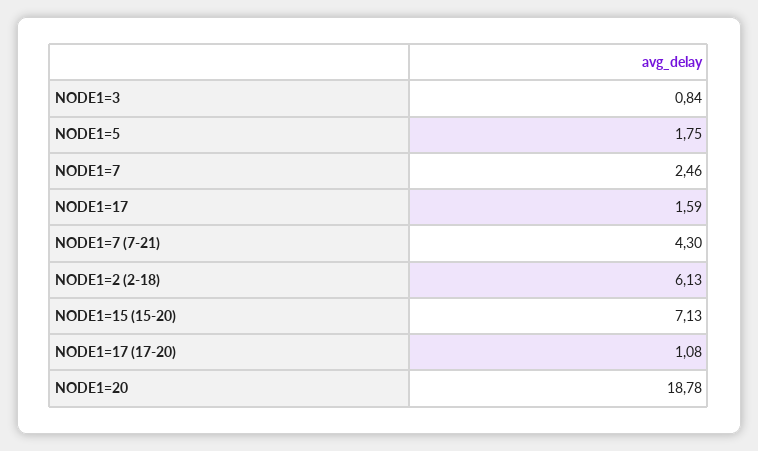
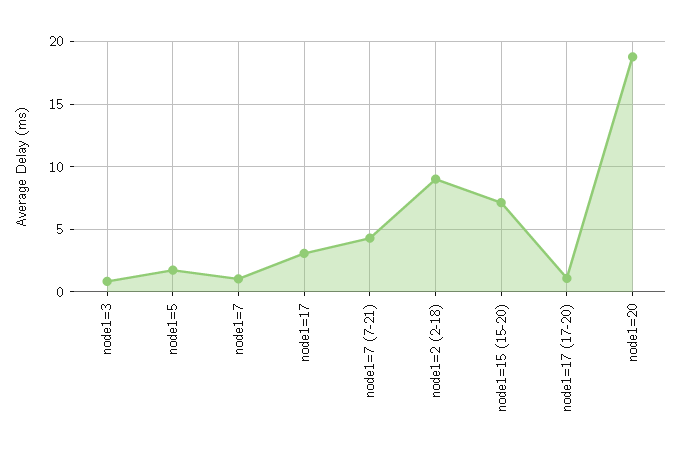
NODE1=7: 2.46 -> 1
NODE1=17: 1.59 -> 3
NODE1=2 (2-18): 6.13 -> 9

